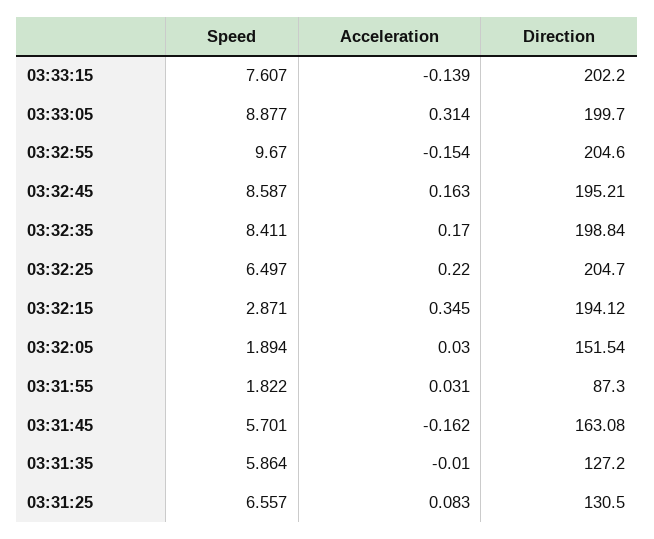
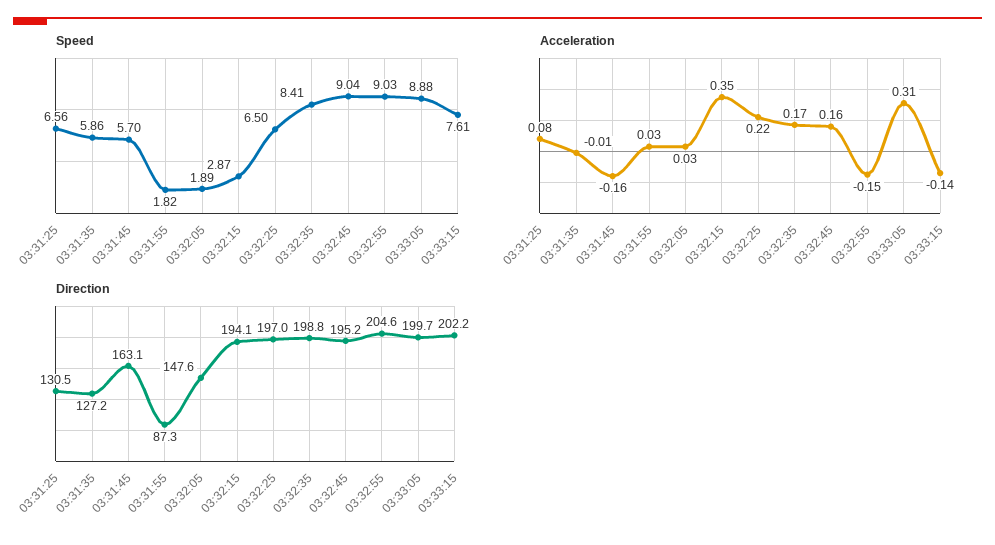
Speed, 03:32:55: 9.67 -> 9.03
Speed, 03:32:45: 8.587 -> 9.04
Direction, 03:32:25: 204.7 -> 197
Direction, 03:32:05: 151.54 -> 147.6

